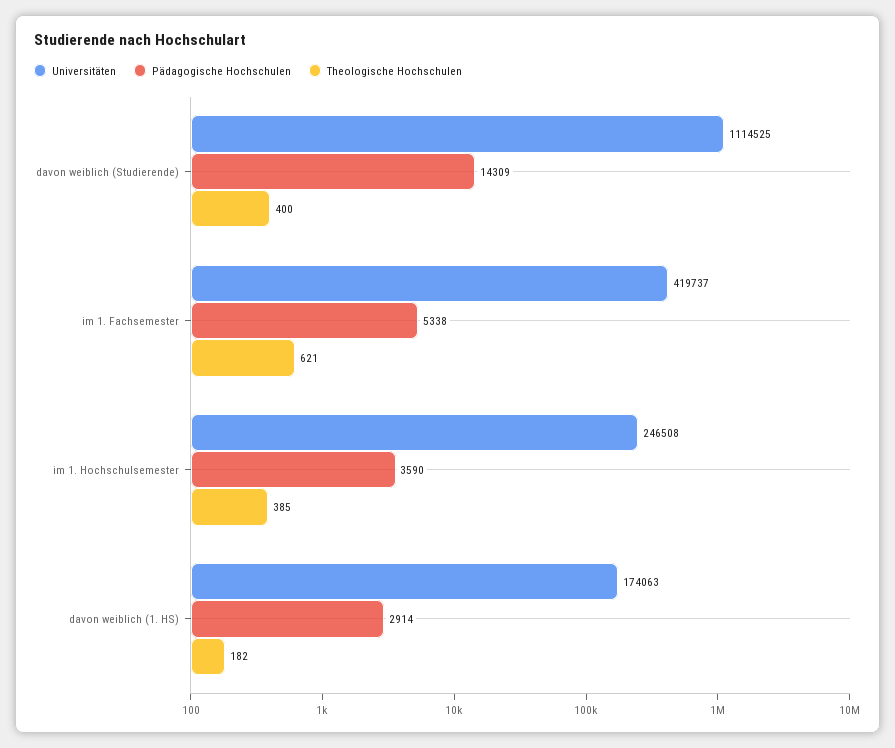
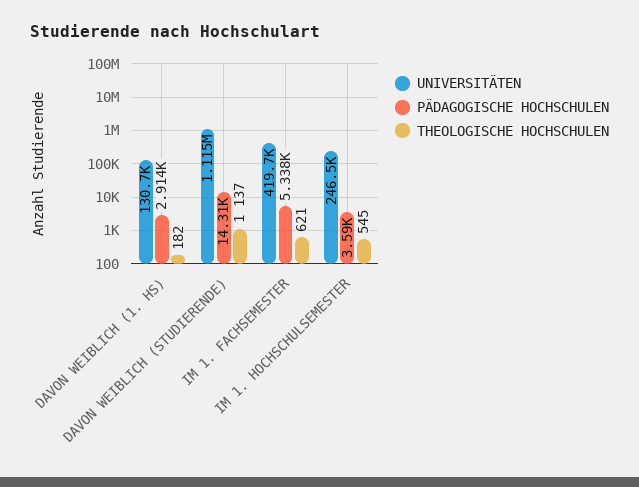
Theologische Hochschulen, davon weiblich (Studierende): 400 -> 1137
Theologische Hochschulen, im 1. Hochschulsemester: 385 -> 545
Universitäten, davon weiblich (1. HS): 174063 -> 130700

